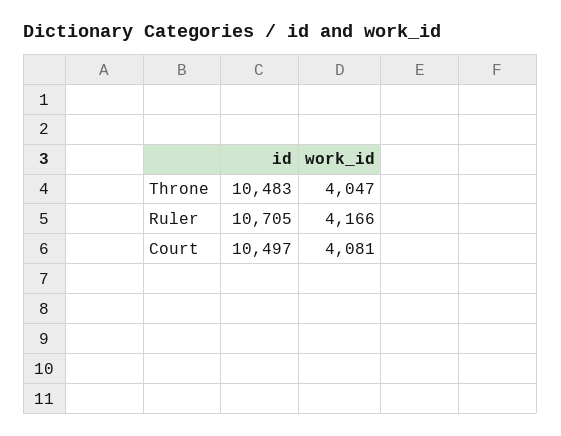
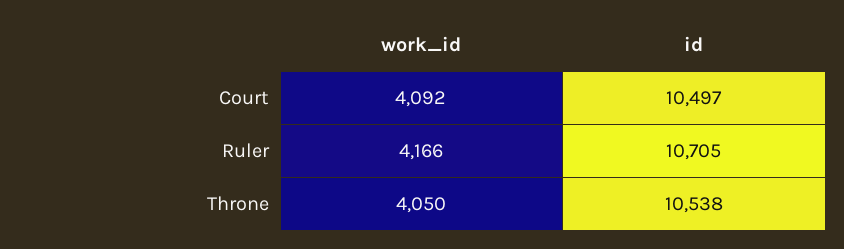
id, Throne: 10483 -> 10538
work_id, Throne: 4047 -> 4050
work_id, Court: 4081 -> 4092

